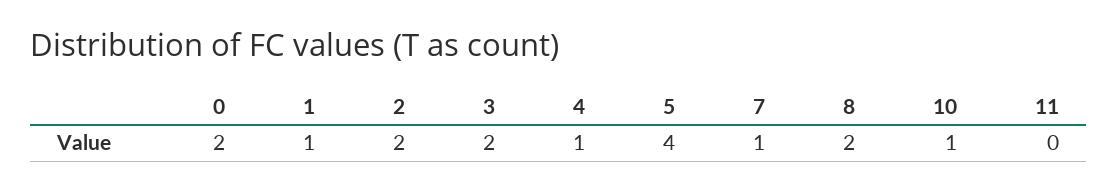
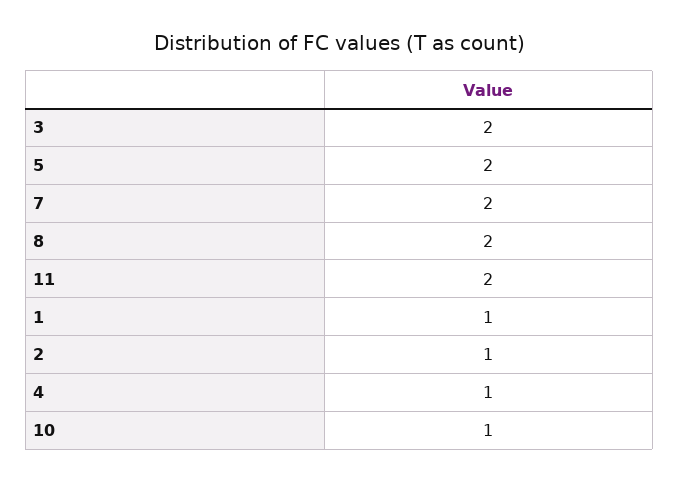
0: 2 -> none
2: 2 -> 1
5: 4 -> 2
7: 1 -> 2
11: 0 -> 2

